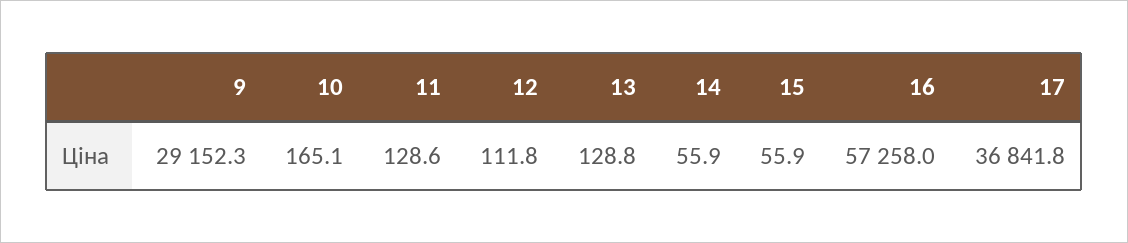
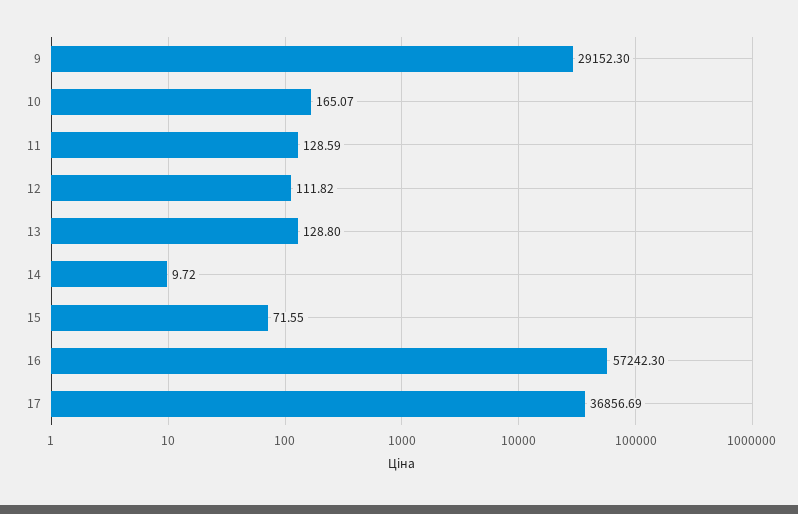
14: 55.9 -> 9.72
15: 55.9 -> 71.55
16: 57258 -> 57242.3
17: 36841.8 -> 36856.69

